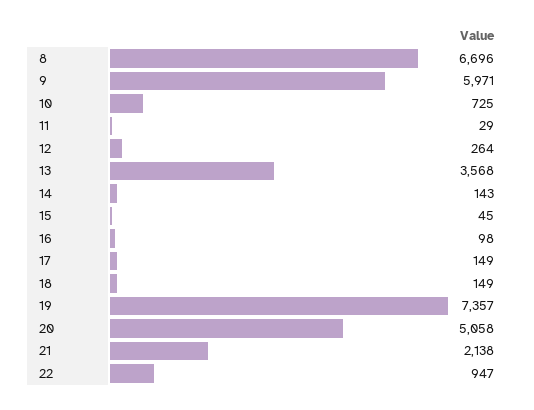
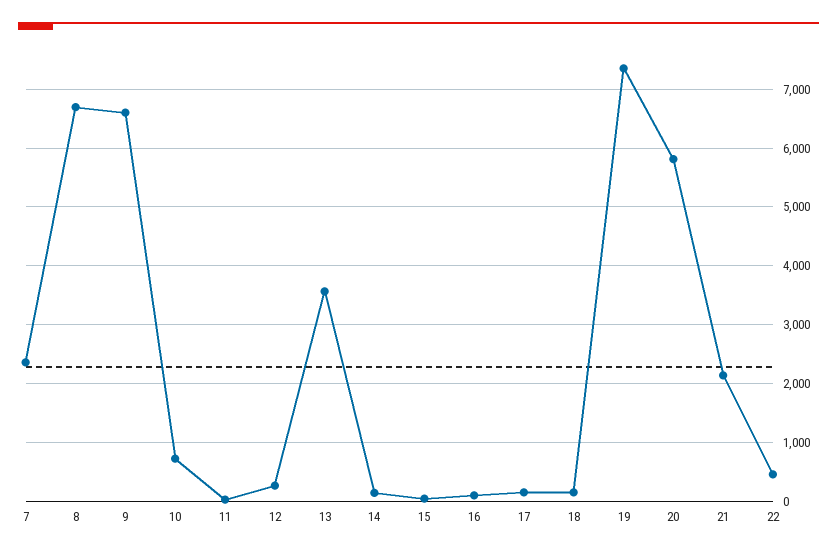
9: 5971 -> 6600
20: 5058 -> 5800
22: 947 -> 400
7: none -> 2400

